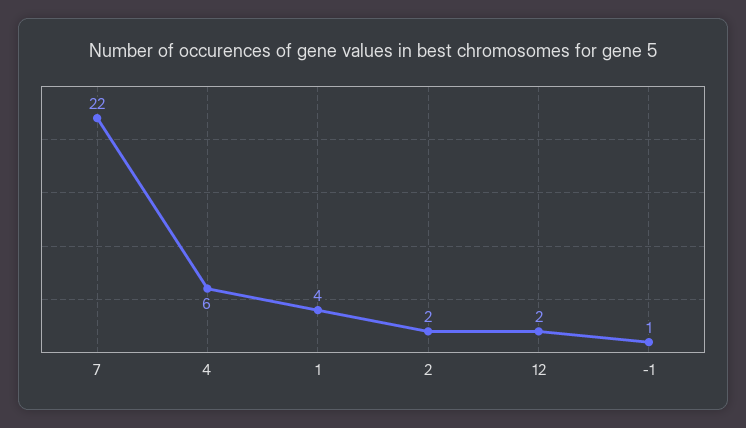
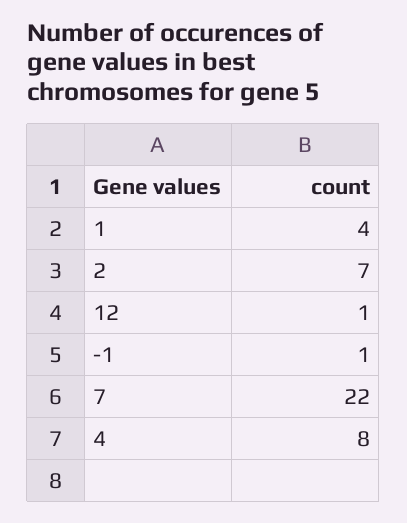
4: 6 -> 8
2: 2 -> 7
12: 2 -> 1

